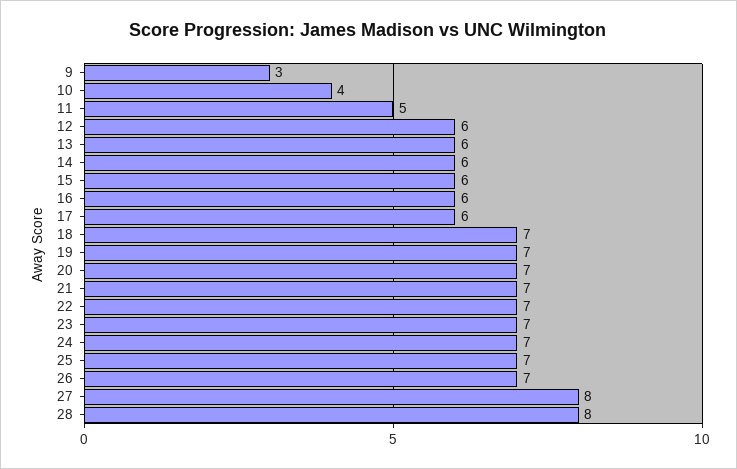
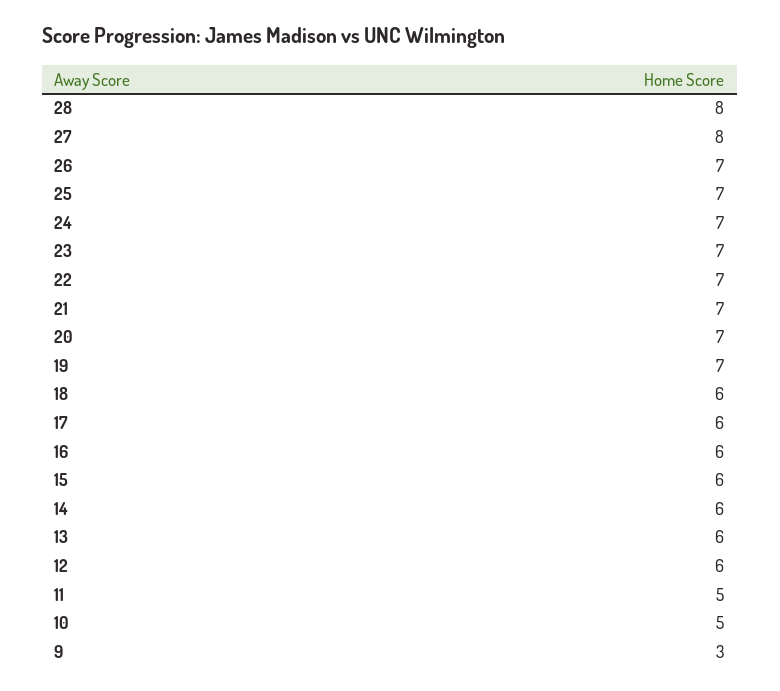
10: 4 -> 5
18: 7 -> 6

